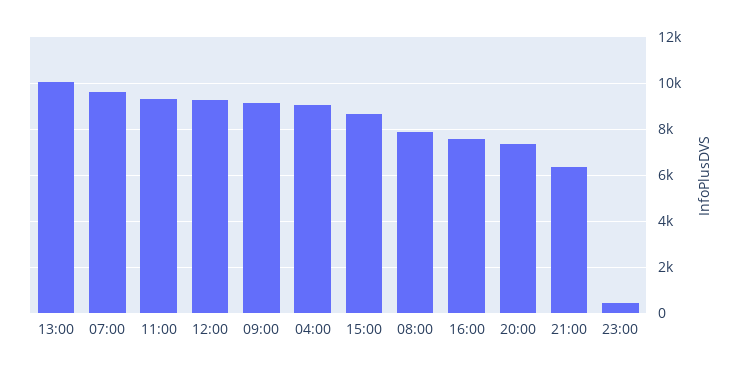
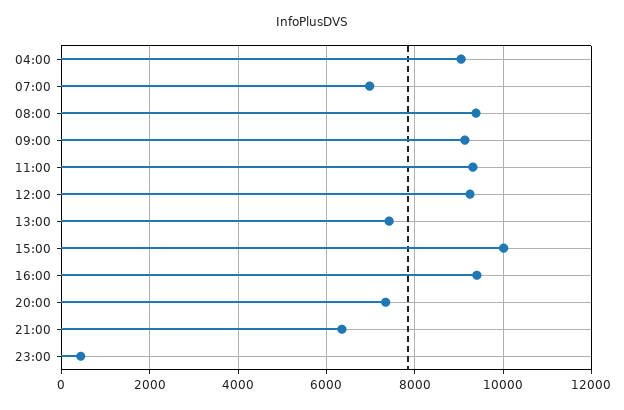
13:00: 10000 -> 7400
07:00: 9500 -> 7000
15:00: 8500 -> 10000
08:00: 8000 -> 9400
16:00: 7500 -> 9400

